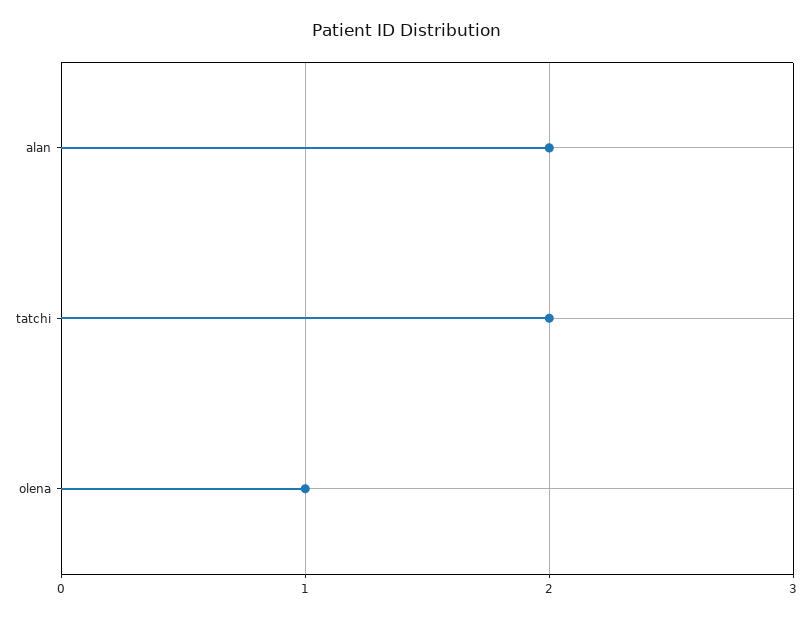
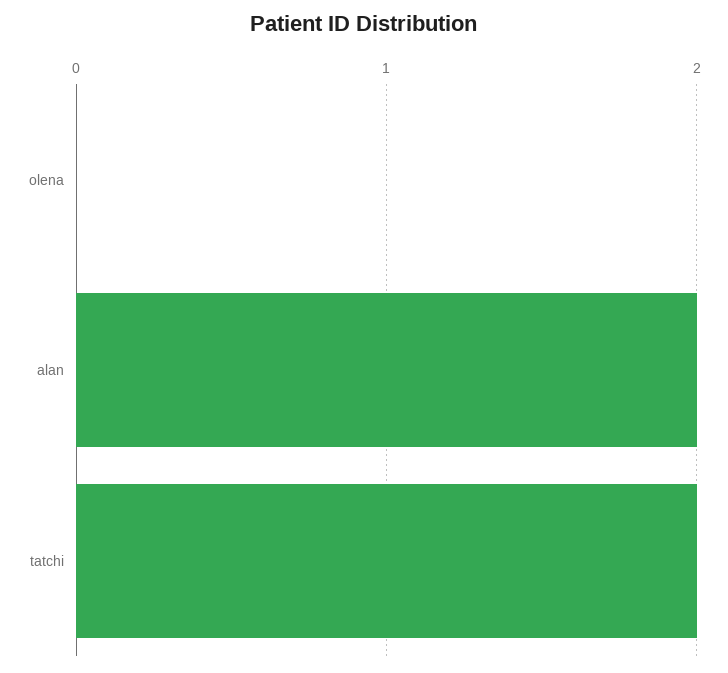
olena: 1 -> 0

